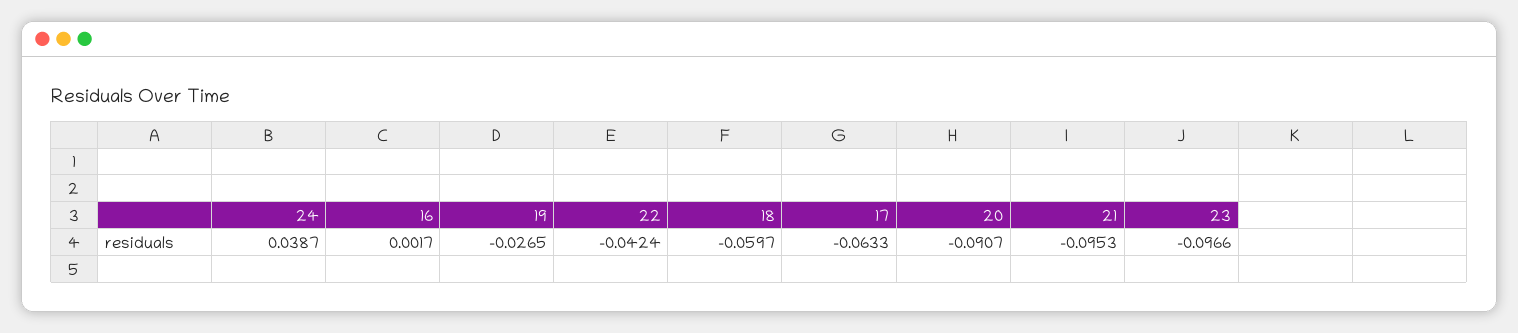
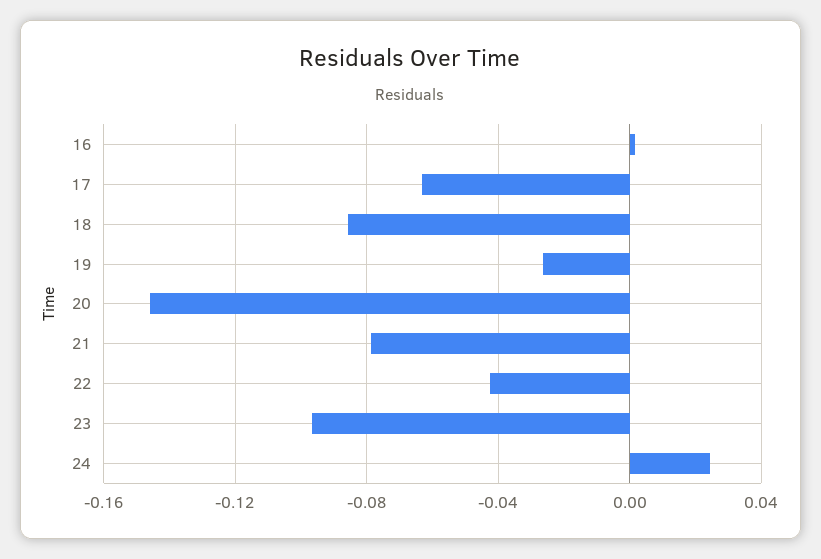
24: 0.0387 -> 0.025
18: -0.0597 -> -0.085
20: -0.0907 -> -0.145
21: -0.0953 -> -0.08

